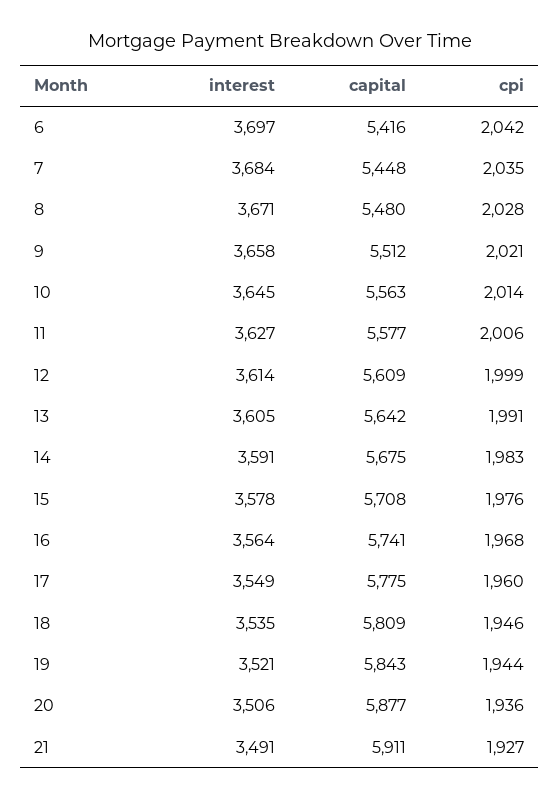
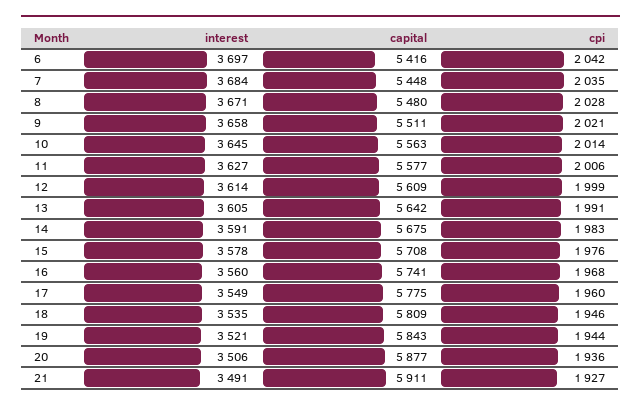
capital, 9: 5512 -> 5511
interest, 16: 3564 -> 3560

